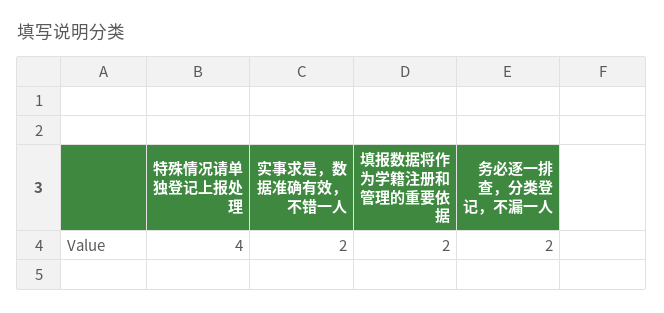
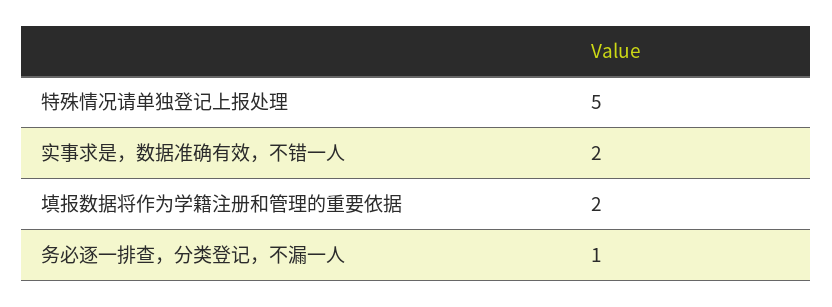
特殊情况请单独登记上报处理: 4 -> 5
务必逐一排查，分类登记，不漏一人: 2 -> 1

